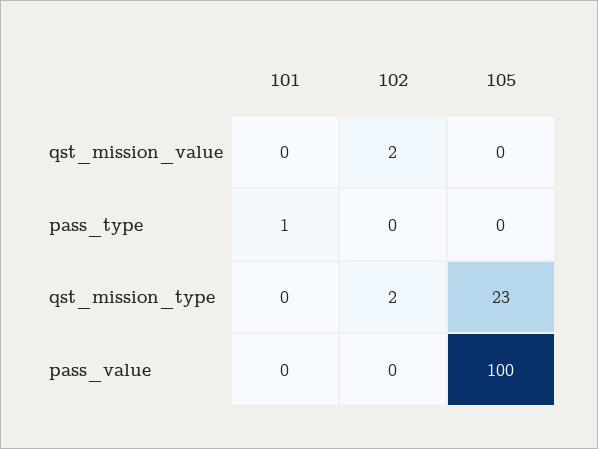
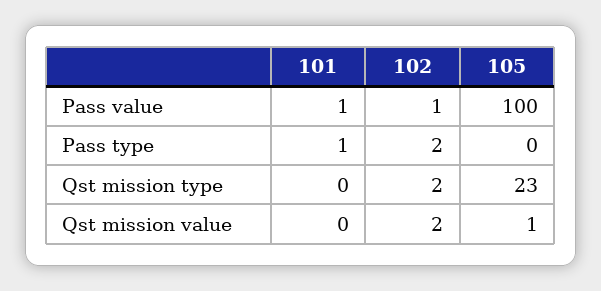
105, qst_mission_value: 0 -> 1
102, pass_type: 0 -> 2
101, pass_value: 0 -> 1
102, pass_value: 0 -> 1

